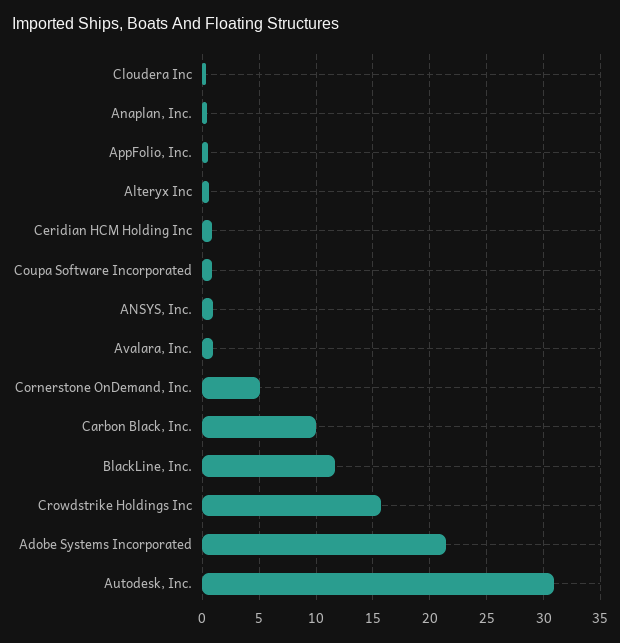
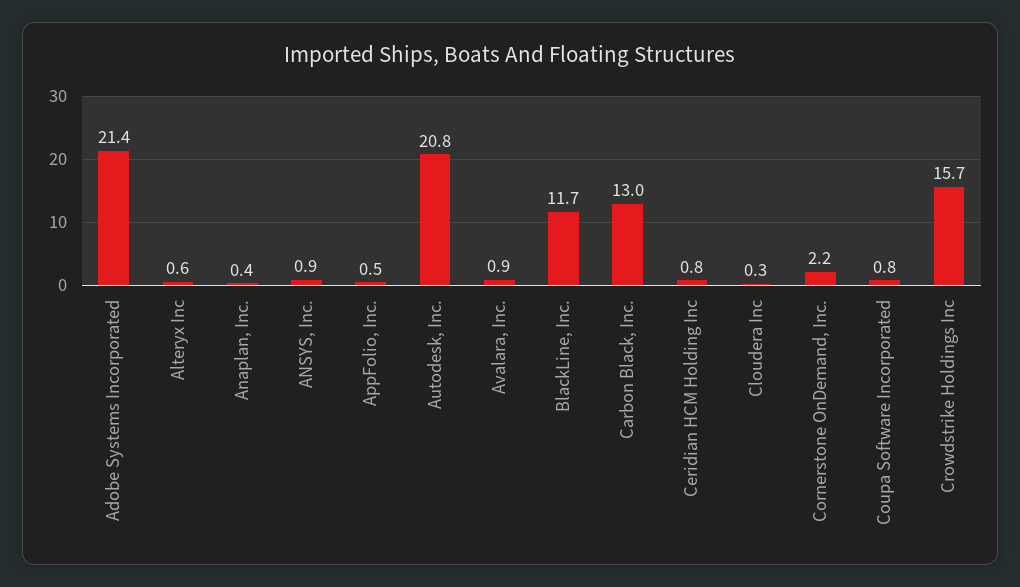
Cornerstone OnDemand, Inc.: 5 -> 2.2
Carbon Black, Inc.: 10 -> 13
Autodesk, Inc.: 31 -> 20.8

